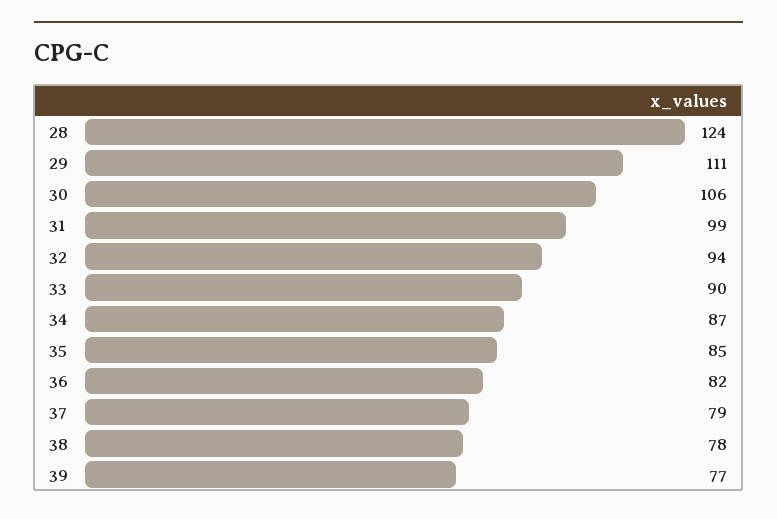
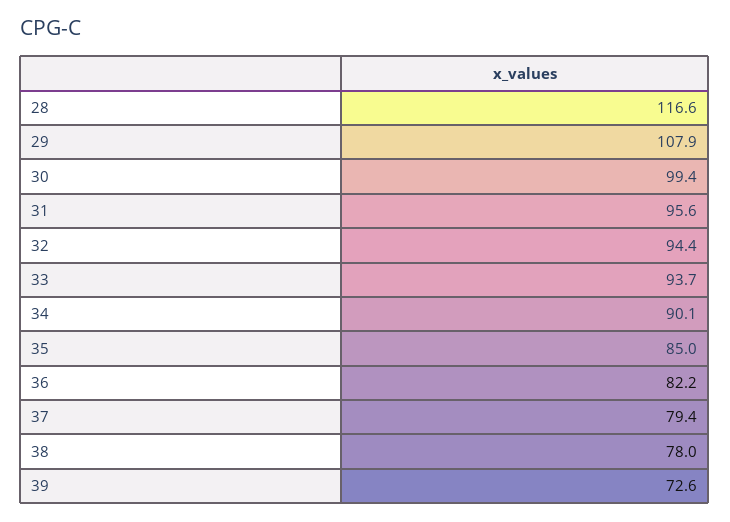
28: 124 -> 116.6
29: 111 -> 107.9
30: 106 -> 99.4
31: 99 -> 95.6
33: 90 -> 93.7
34: 87 -> 90.1
39: 77 -> 72.6

